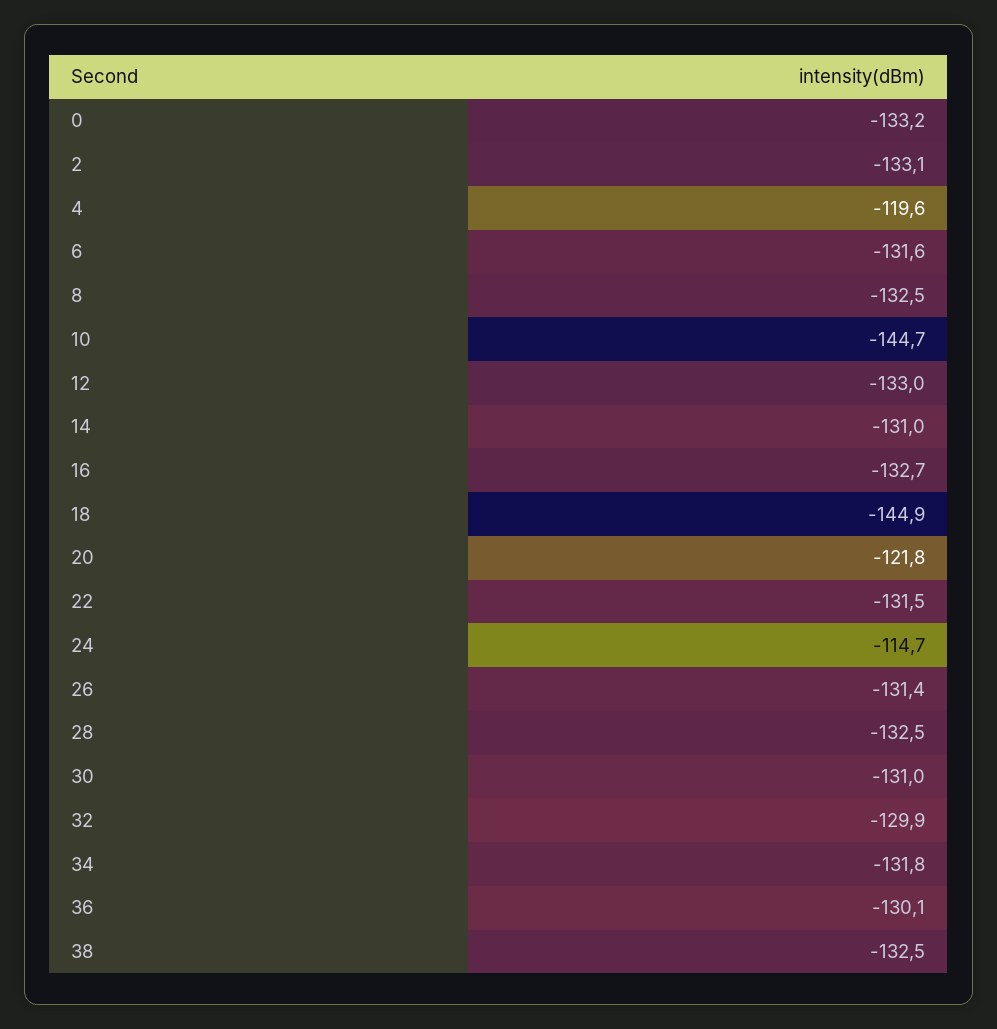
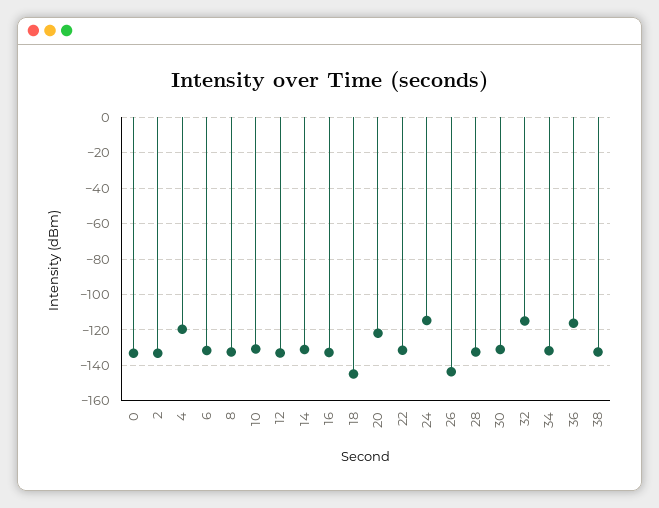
10: -144.7 -> -130
26: -131.4 -> -145
32: -129.9 -> -115
36: -130.1 -> -115

